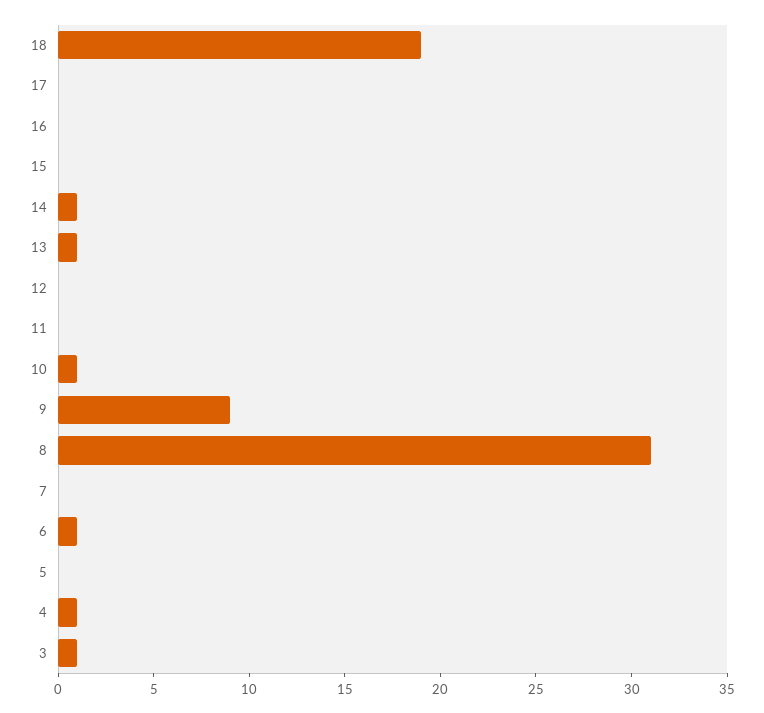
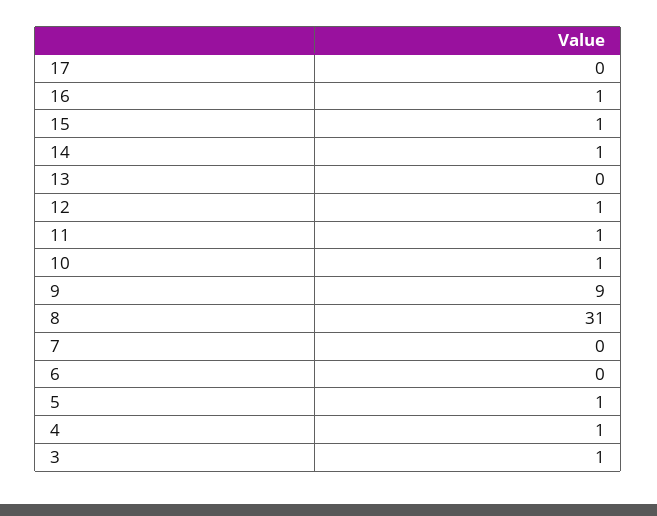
18: 19 -> none
16: 0 -> 1
15: 0 -> 1
13: 1 -> 0
12: 0 -> 1
11: 0 -> 1
6: 1 -> 0
5: 0 -> 1

